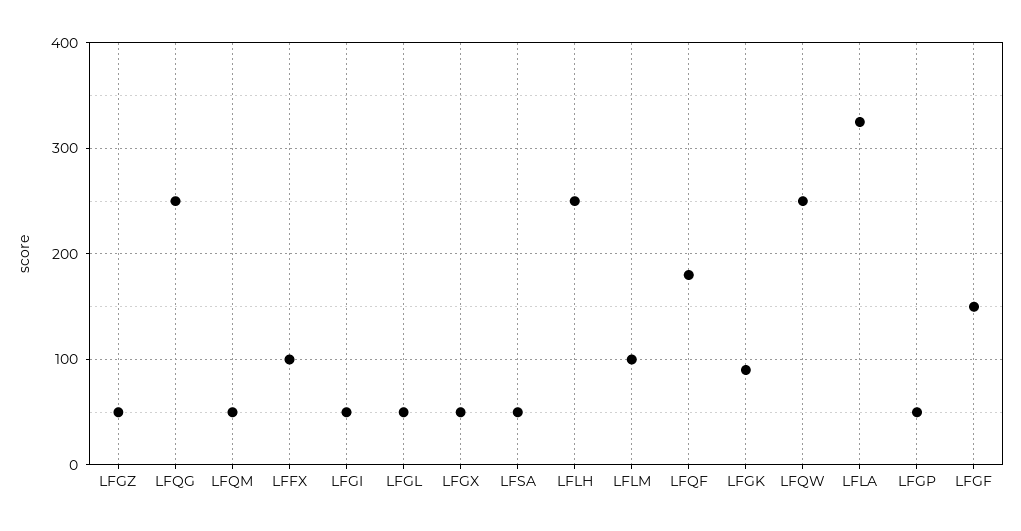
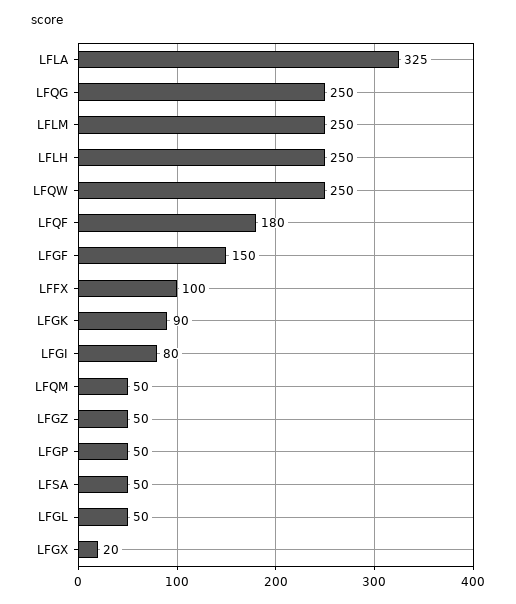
LFGI: 50 -> 80
LFGX: 50 -> 20
LFLM: 100 -> 250

